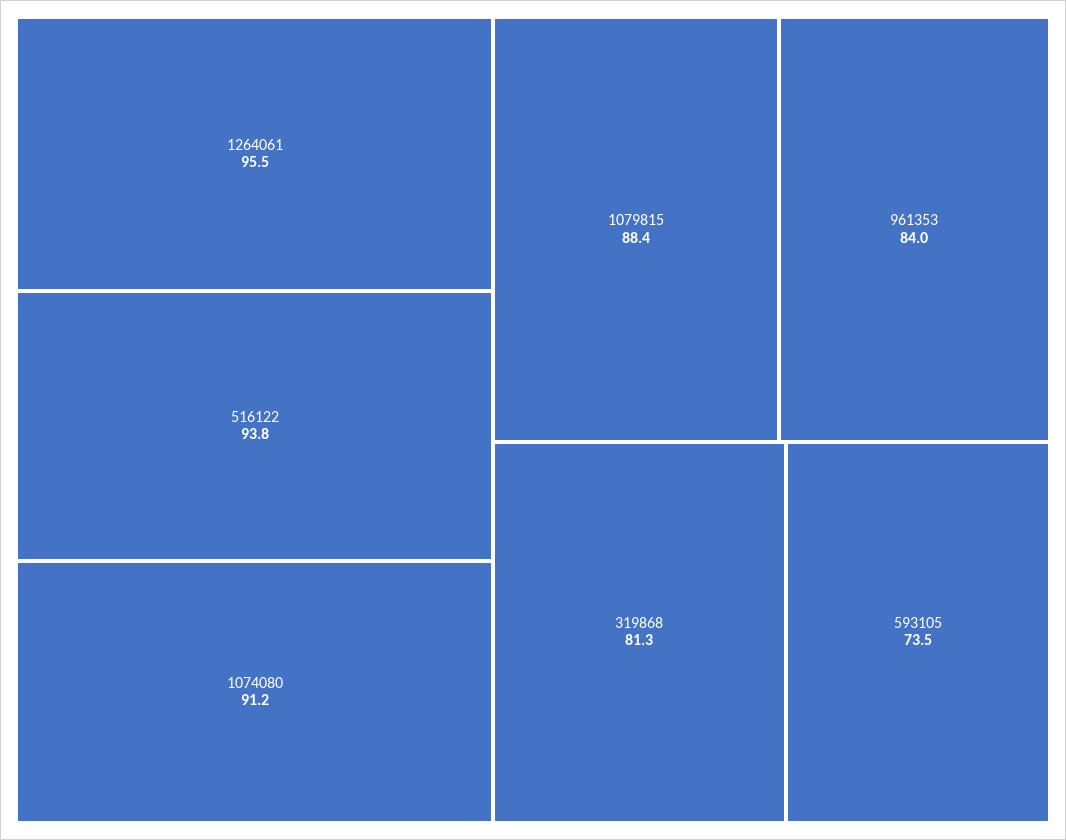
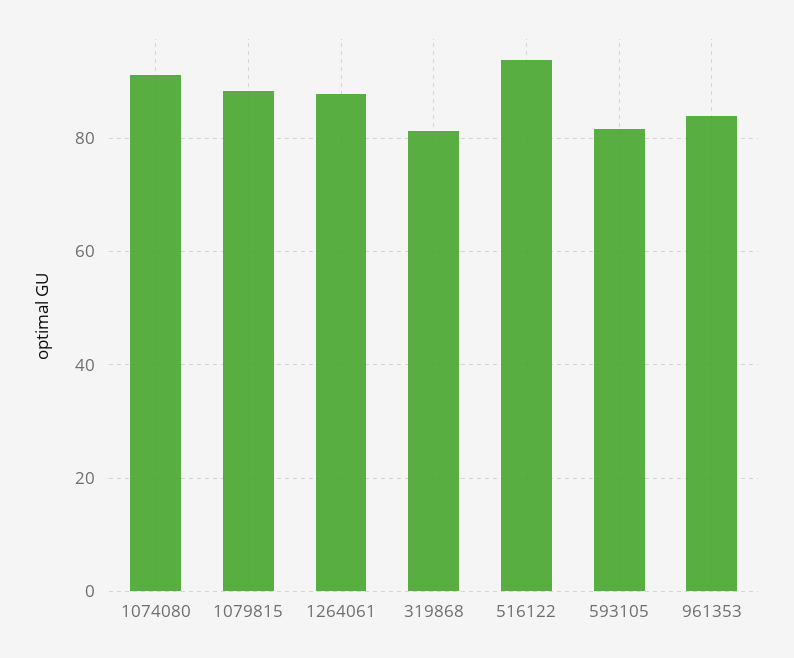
1264061: 95.5 -> 88
593105: 73.5 -> 82

